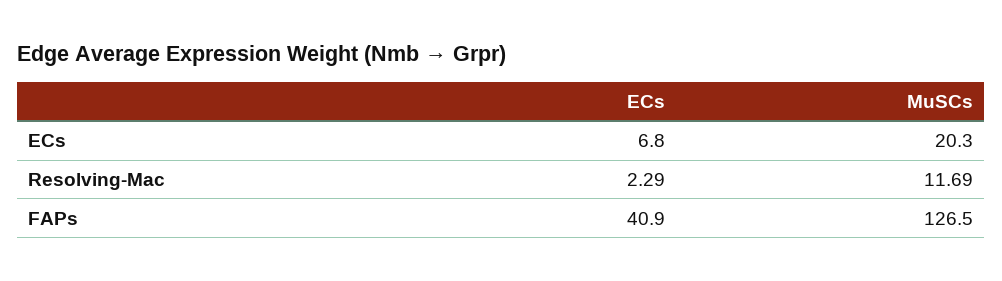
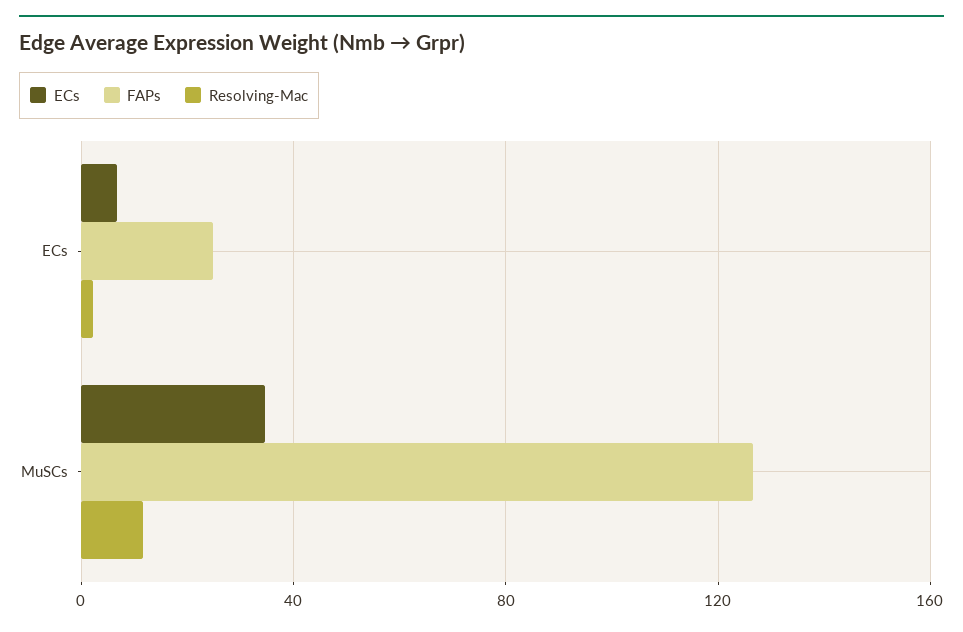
ECs, MuSCs: 20.3 -> 35
FAPs, ECs: 40.9 -> 25

